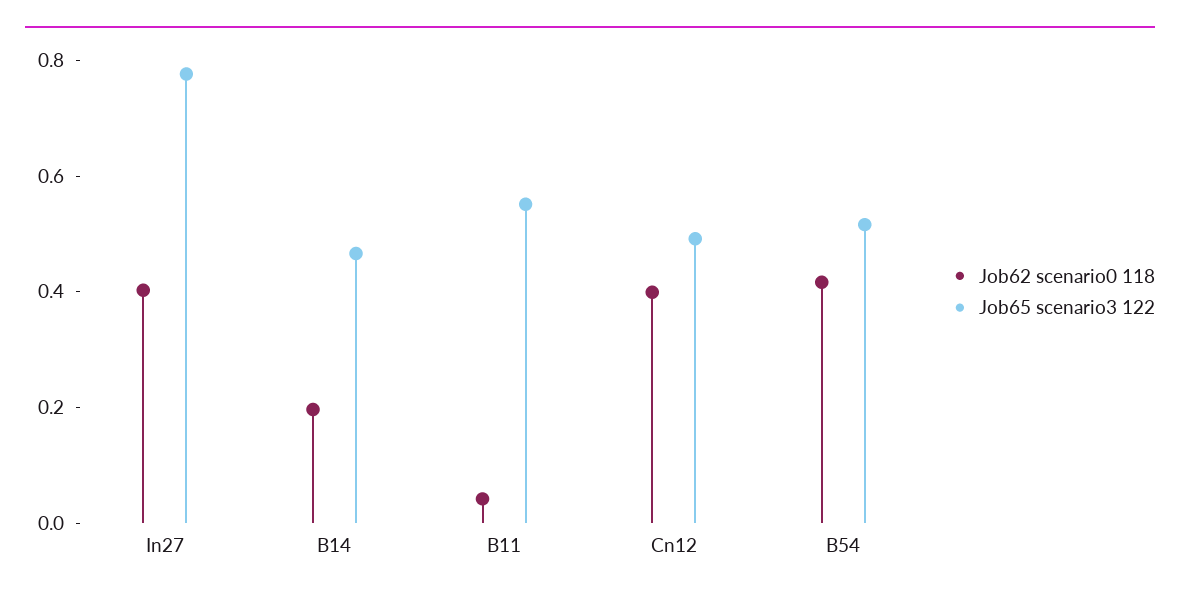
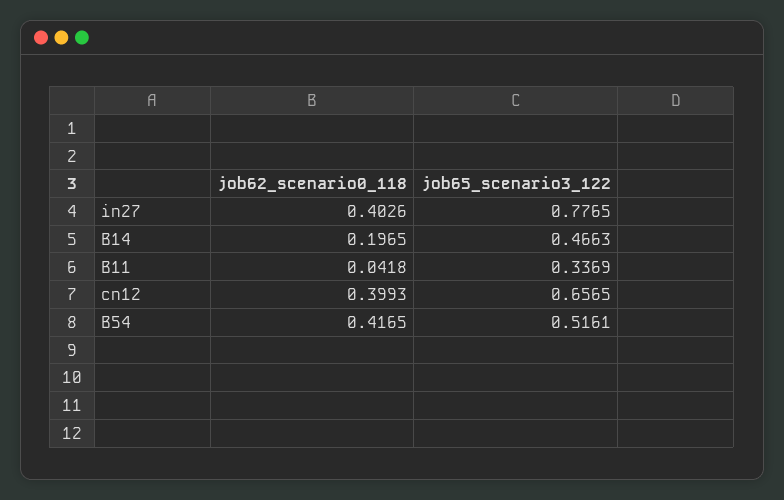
Job65 scenario3 122, B11: 0.55 -> 0.3369
Job65 scenario3 122, Cn12: 0.5 -> 0.6565

